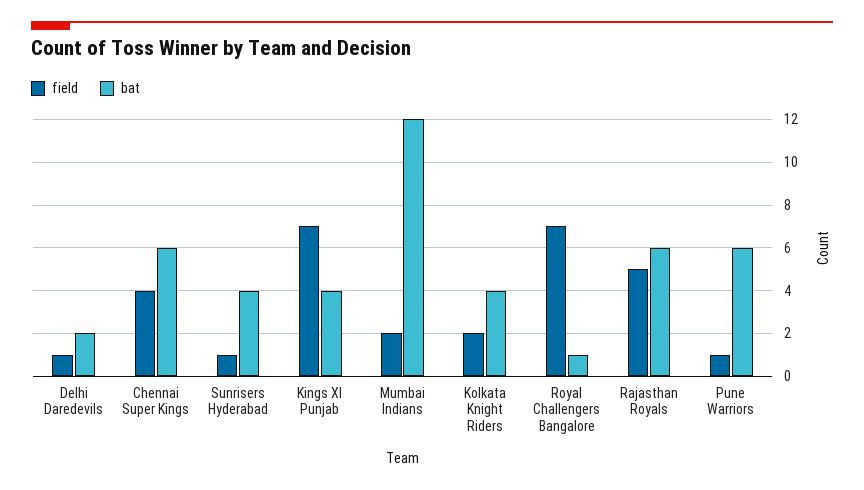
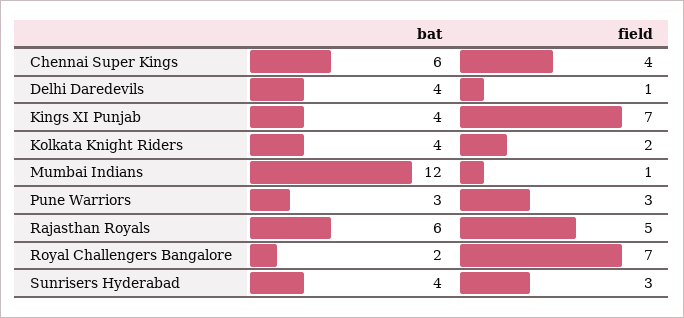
bat, Delhi Daredevils: 2 -> 4
field, Sunrisers Hyderabad: 1 -> 3
field, Mumbai Indians: 2 -> 1
bat, Royal Challengers Bangalore: 1 -> 2
field, Pune Warriors: 1 -> 3
bat, Pune Warriors: 6 -> 3

